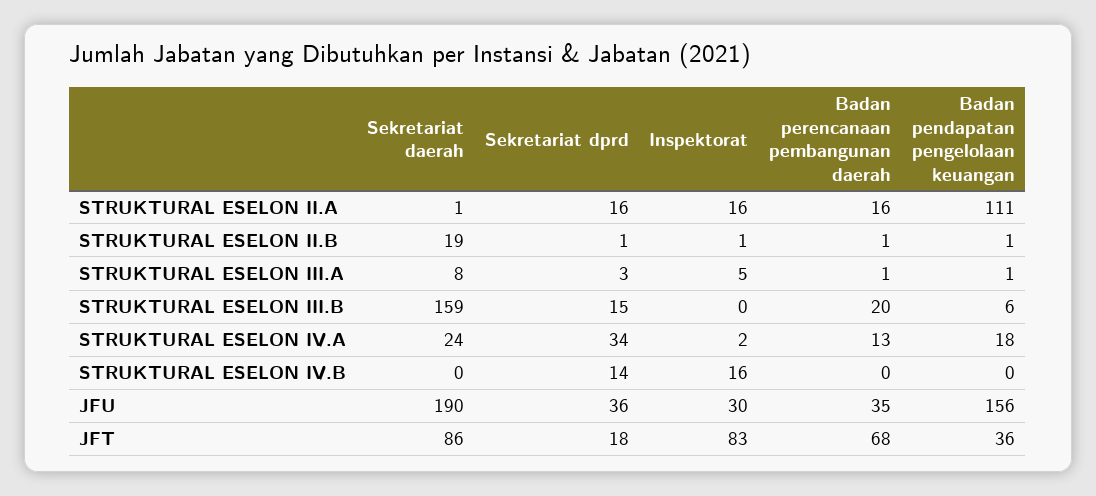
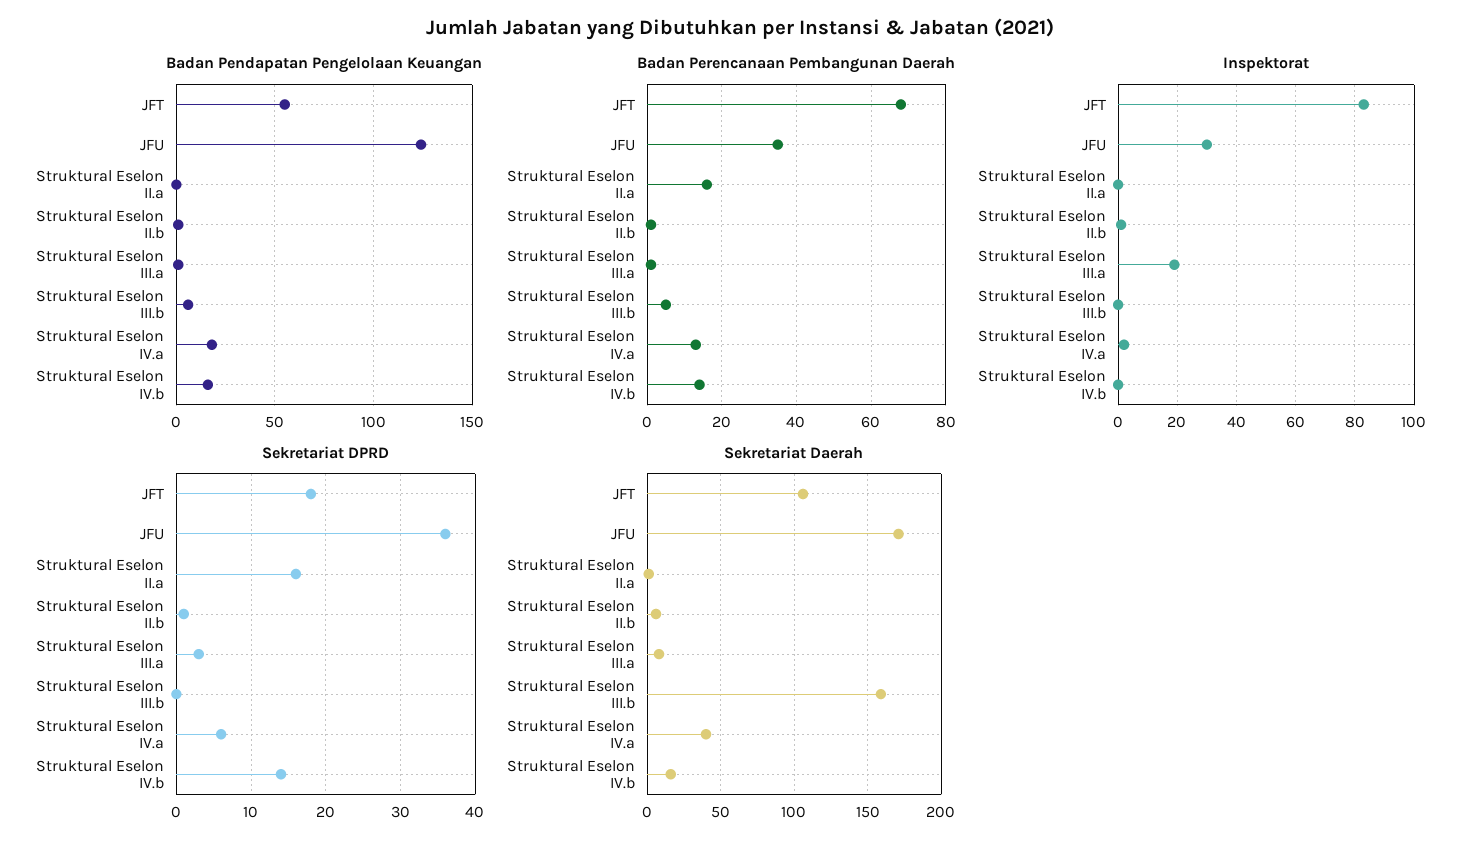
Inspektorat, STRUKTURAL ESELON II.A: 16 -> 0
Badan pendapatan pengelolaan keuangan, STRUKTURAL ESELON II.A: 111 -> 0
Sekretariat daerah, STRUKTURAL ESELON II.B: 19 -> 5
Inspektorat, STRUKTURAL ESELON III.A: 5 -> 20
Sekretariat dprd, STRUKTURAL ESELON III.B: 15 -> 0
Badan perencanaan pembangunan daerah, STRUKTURAL ESELON III.B: 20 -> 5
Sekretariat daerah, STRUKTURAL ESELON IV.A: 24 -> 40
Sekretariat dprd, STRUKTURAL ESELON IV.A: 34 -> 6
Sekretariat daerah, STRUKTURAL ESELON IV.B: 0 -> 15
Inspektorat, STRUKTURAL ESELON IV.B: 16 -> 0
Badan perencanaan pembangunan daerah, STRUKTURAL ESELON IV.B: 0 -> 15
Badan pendapatan pengelolaan keuangan, STRUKTURAL ESELON IV.B: 0 -> 15
Sekretariat daerah, JFU: 190 -> 170
Badan pendapatan pengelolaan keuangan, JFU: 156 -> 125
Sekretariat daerah, JFT: 86 -> 105
Badan pendapatan pengelolaan keuangan, JFT: 36 -> 55

